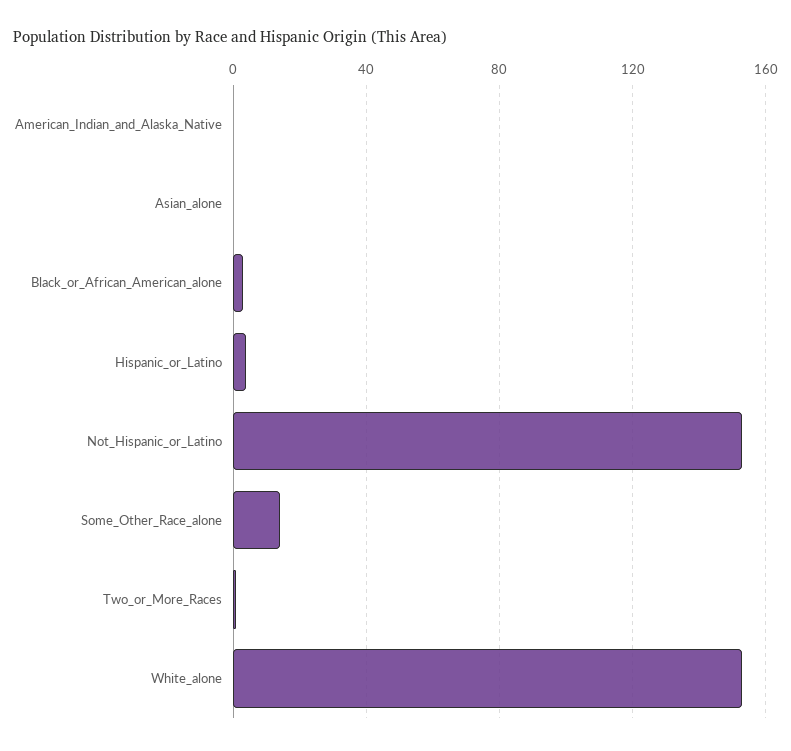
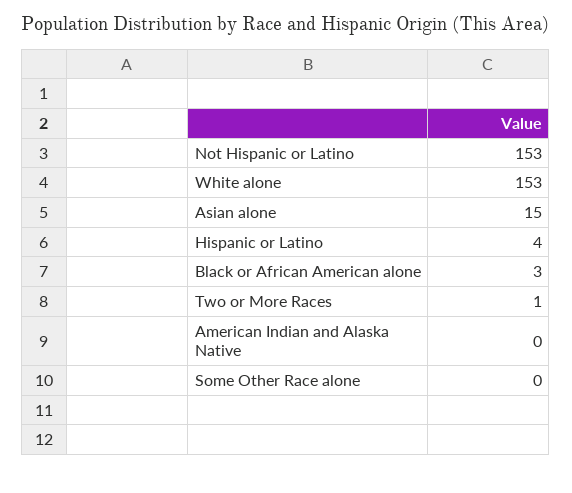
Asian_alone: 0 -> 15
Some_Other_Race_alone: 15 -> 0

